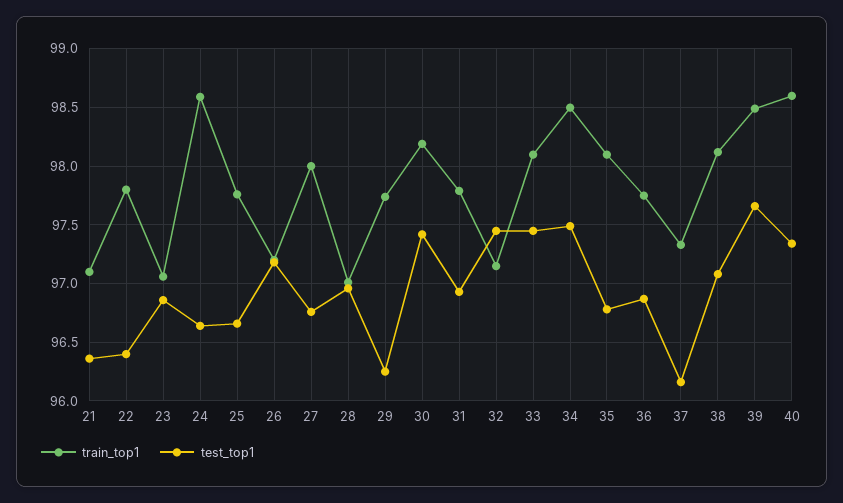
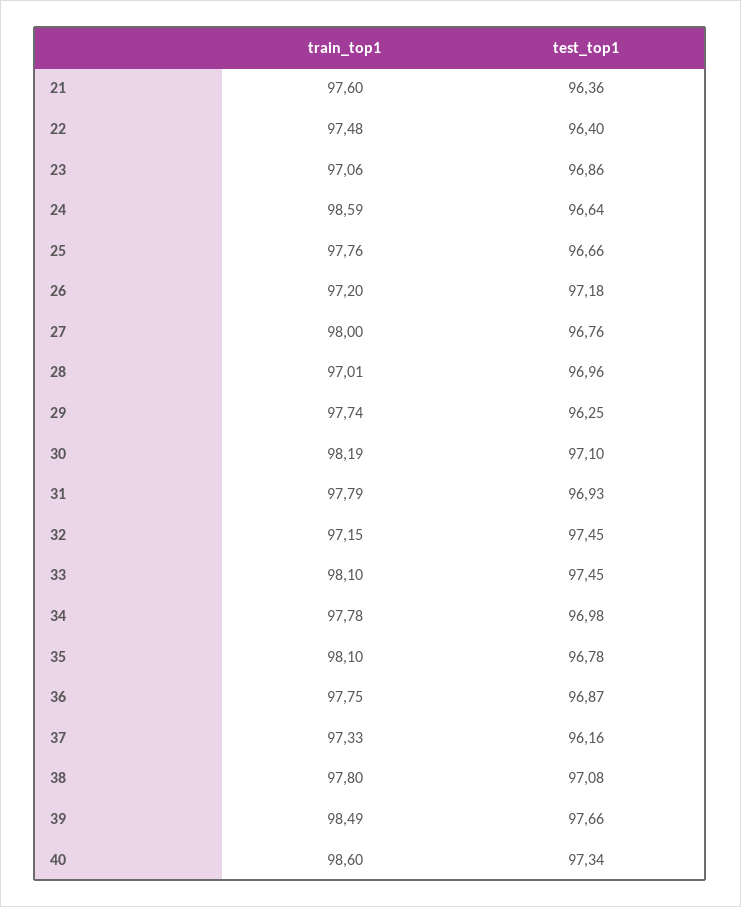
train_top1, 21: 97.1 -> 97.6
train_top1, 22: 97.8 -> 97.48
test_top1, 30: 97.4 -> 97.1
train_top1, 34: 98.5 -> 97.78
test_top1, 34: 97.5 -> 96.98
train_top1, 38: 98.1 -> 97.8

